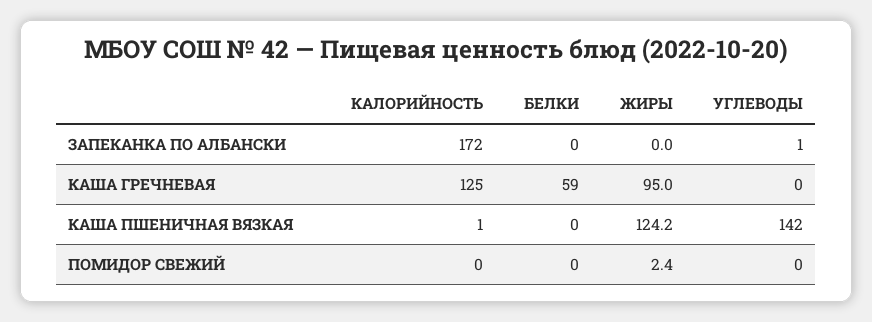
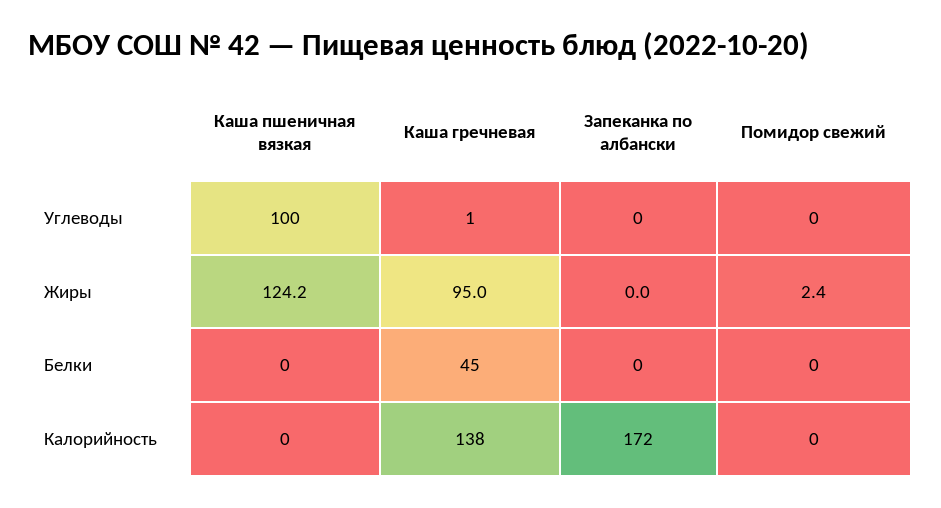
УГЛЕВОДЫ, ЗАПЕКАНКА ПО АЛБАНСКИ: 1 -> 0
КАЛОРИЙНОСТЬ, КАША ГРЕЧНЕВАЯ: 125 -> 138
БЕЛКИ, КАША ГРЕЧНЕВАЯ: 59 -> 45
УГЛЕВОДЫ, КАША ГРЕЧНЕВАЯ: 0 -> 1
КАЛОРИЙНОСТЬ, КАША ПШЕНИЧНАЯ ВЯЗКАЯ: 1 -> 0
УГЛЕВОДЫ, КАША ПШЕНИЧНАЯ ВЯЗКАЯ: 142 -> 100

